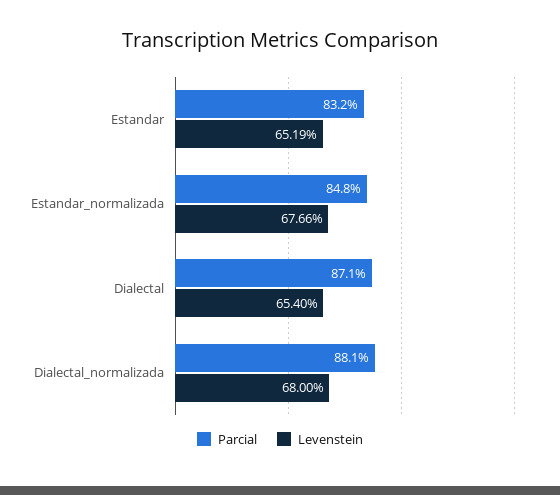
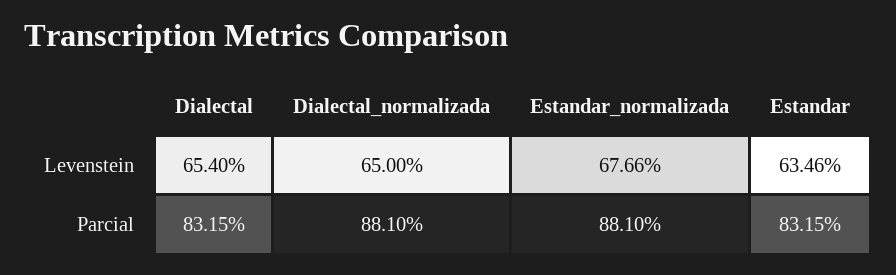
Levenstein, Estandar: 65.19 -> 63.46
Parcial, Estandar_normalizada: 84.8 -> 88.1
Parcial, Dialectal: 87.1 -> 83.15
Levenstein, Dialectal_normalizada: 68 -> 65

